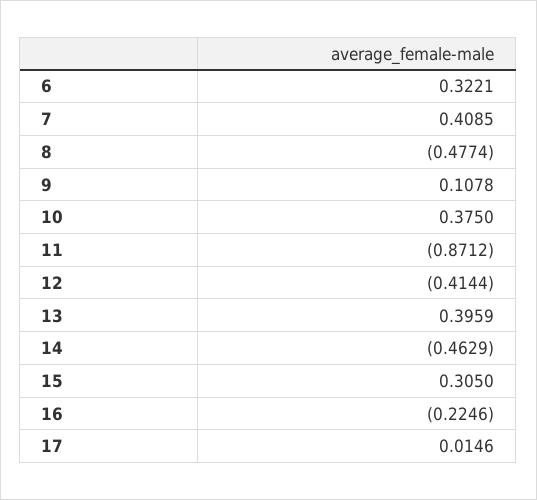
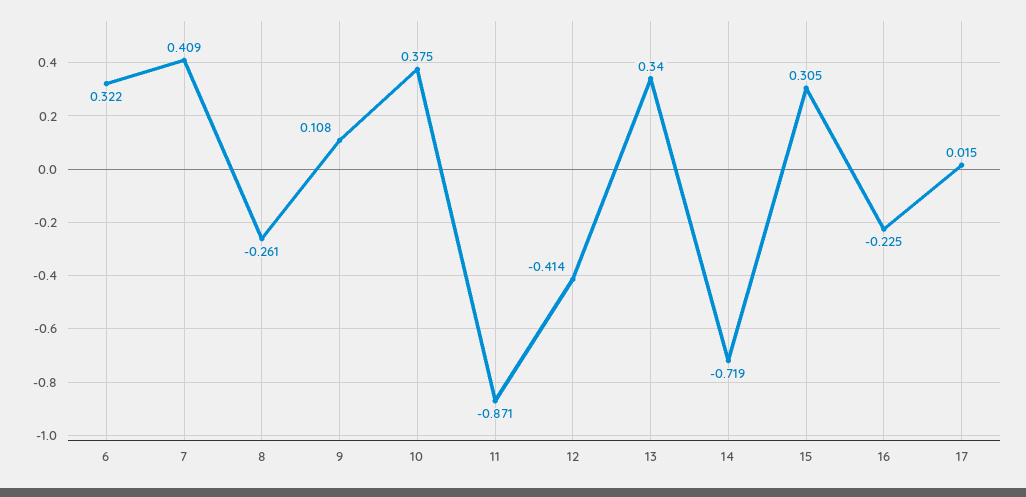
8: -0.4774 -> -0.261
13: 0.3959 -> 0.34
14: -0.4629 -> -0.719

